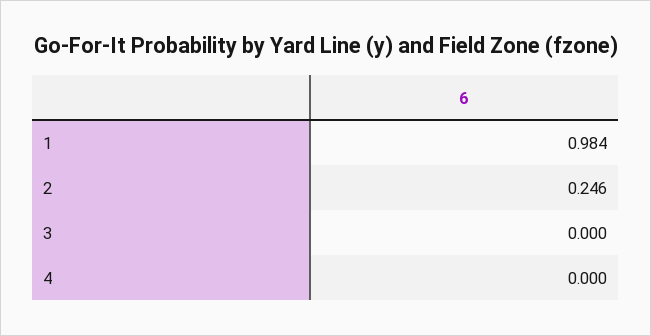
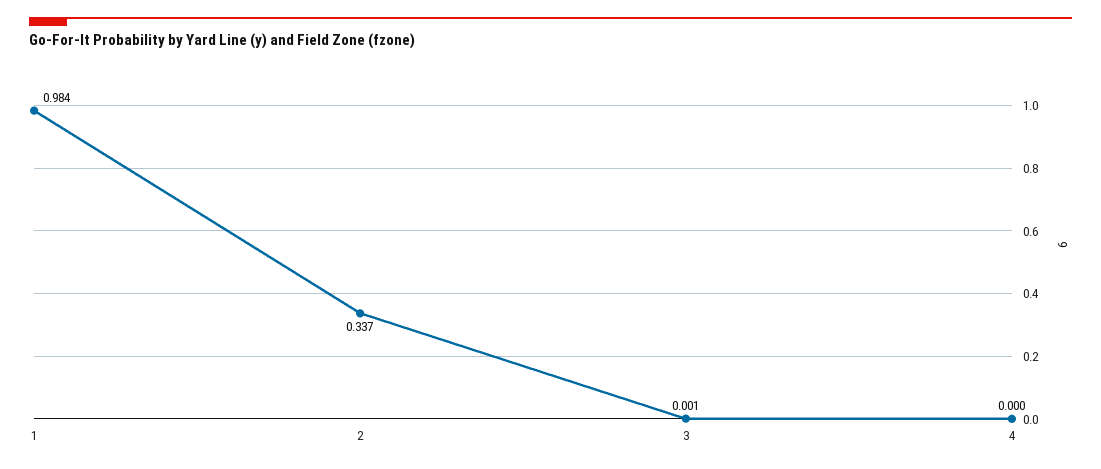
2: 0.246 -> 0.337
3: 0 -> 0.001

